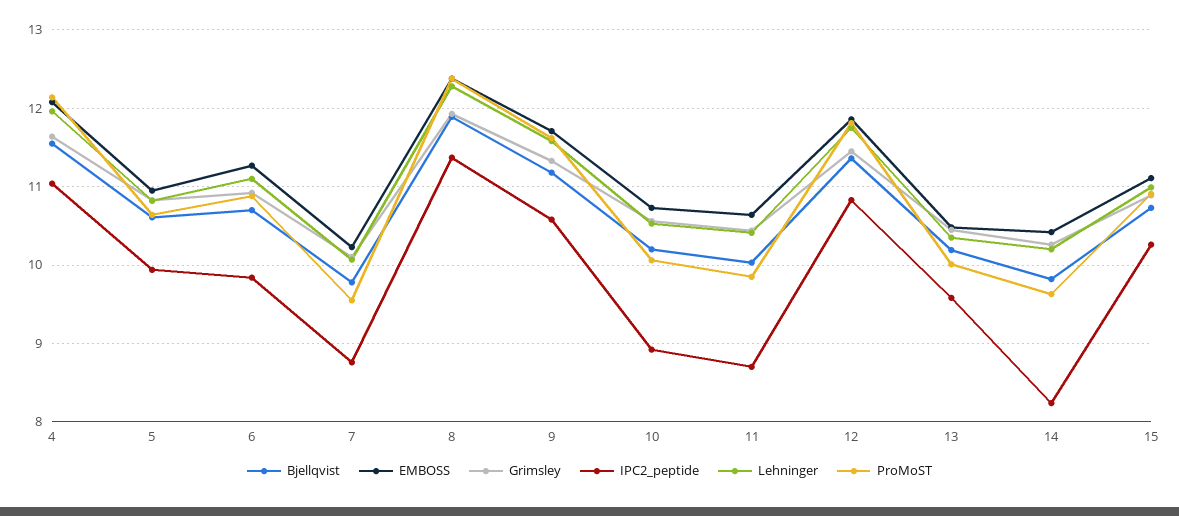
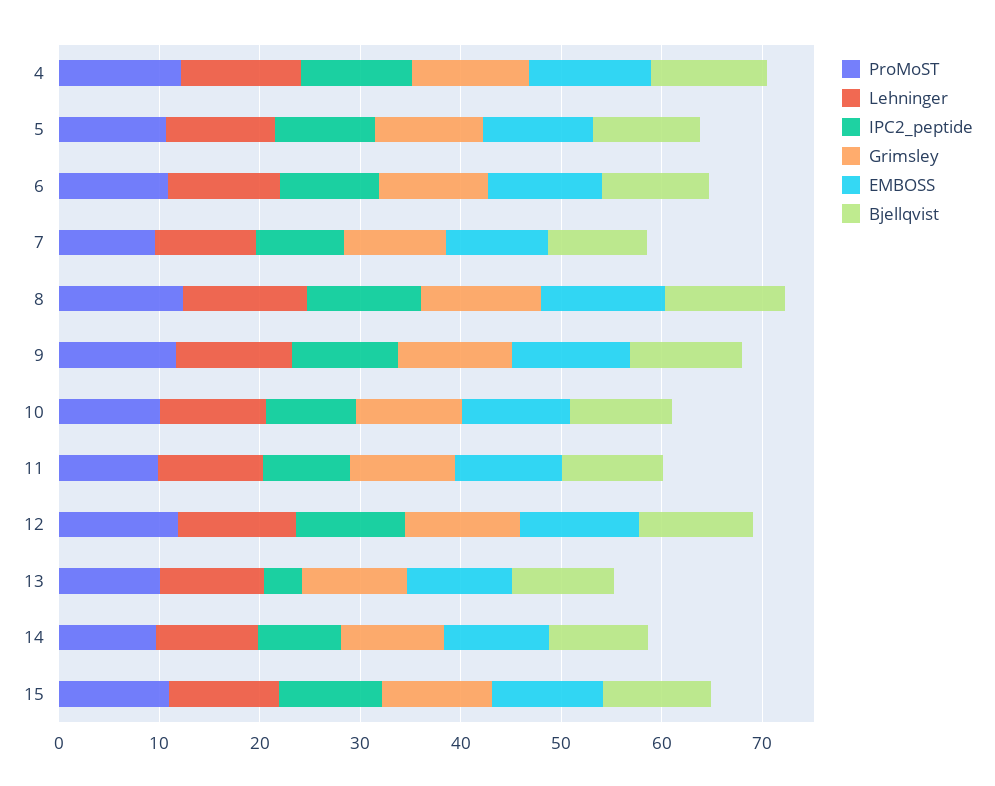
IPC2_peptide, 13: 9.6 -> 4

